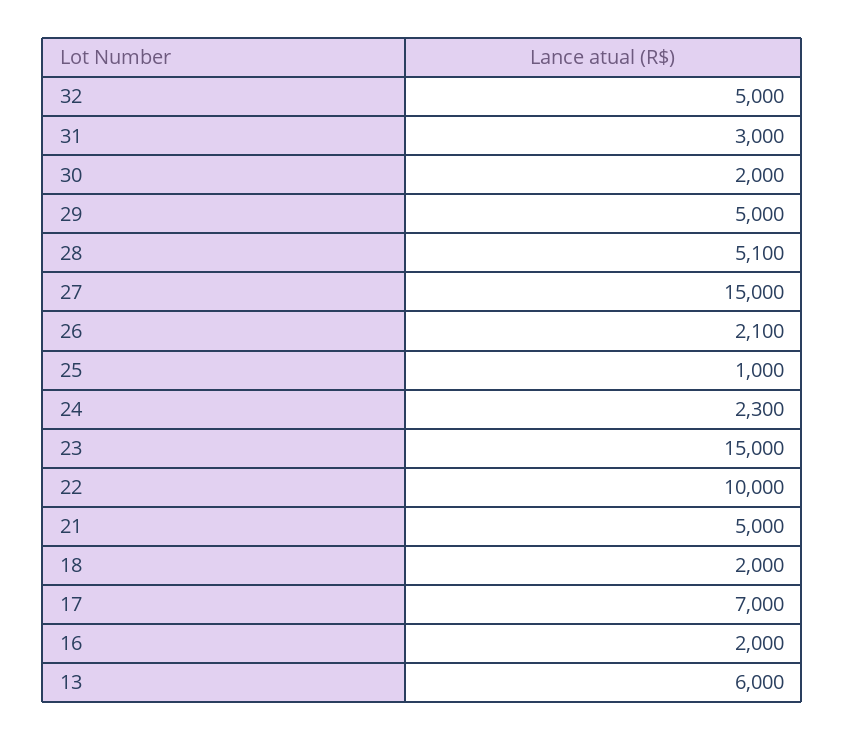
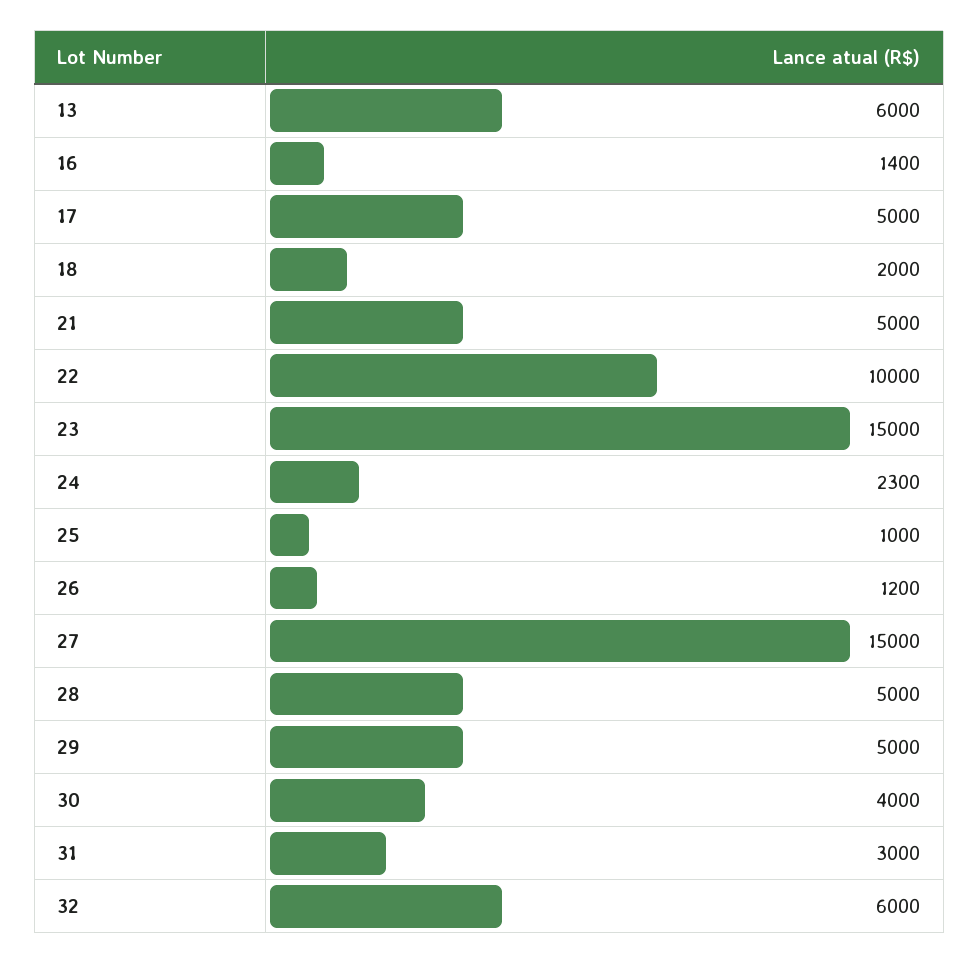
32: 5000 -> 6000
30: 2000 -> 4000
28: 5100 -> 5000
26: 2100 -> 1200
17: 7000 -> 5000
16: 2000 -> 1400

